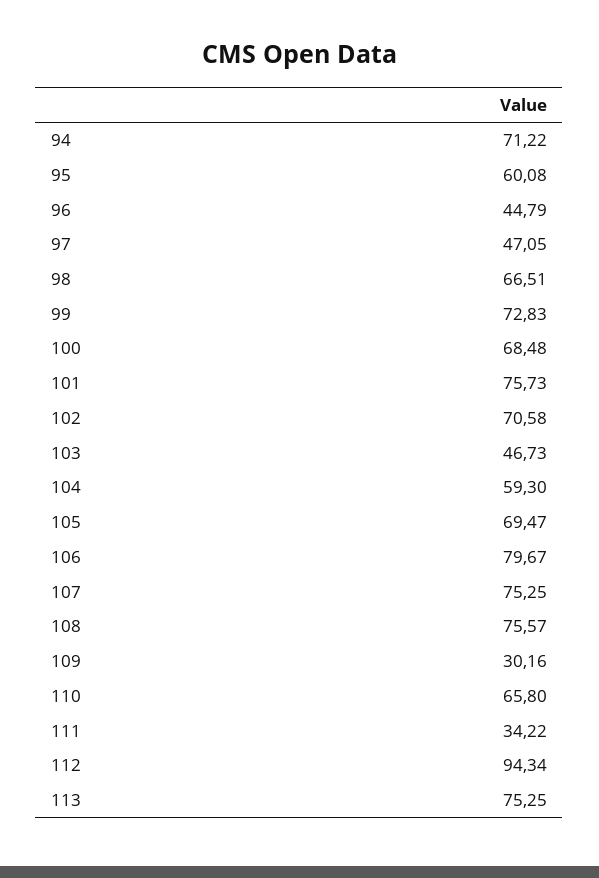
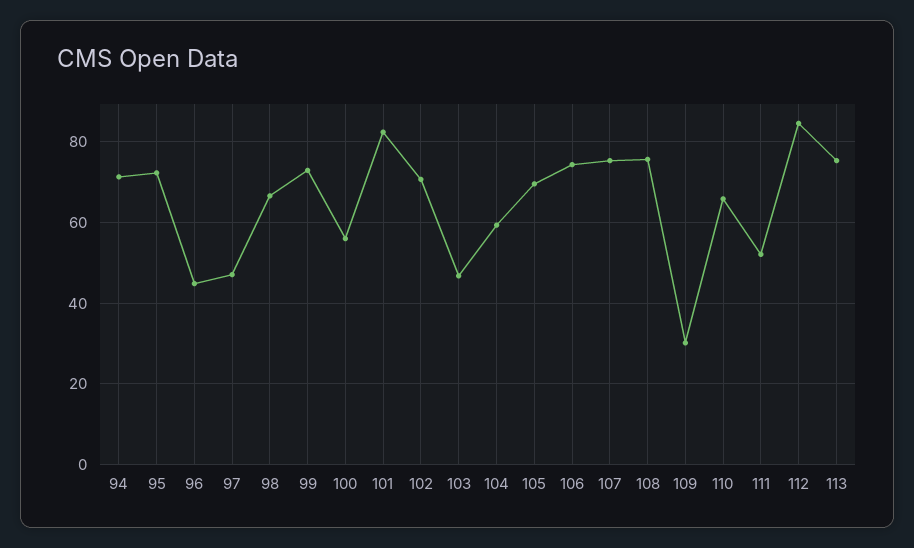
95: 60.08 -> 72
100: 68.48 -> 56
101: 75.73 -> 82
106: 79.67 -> 74
111: 34.22 -> 52
112: 94.34 -> 84

